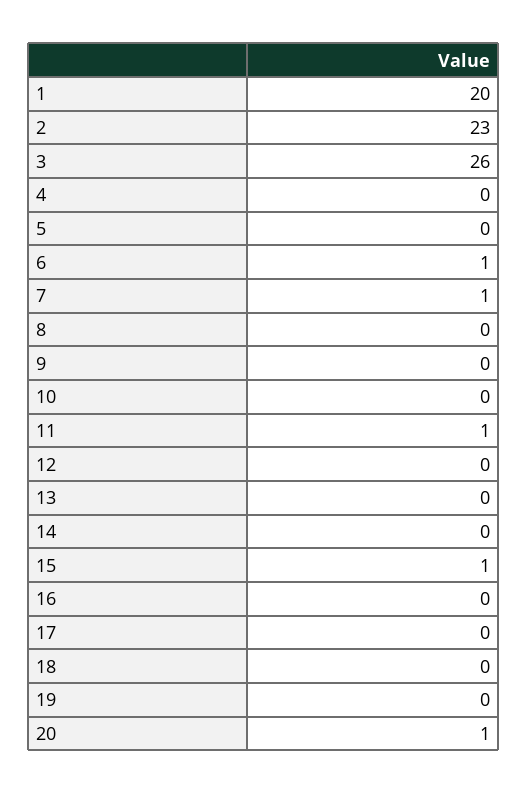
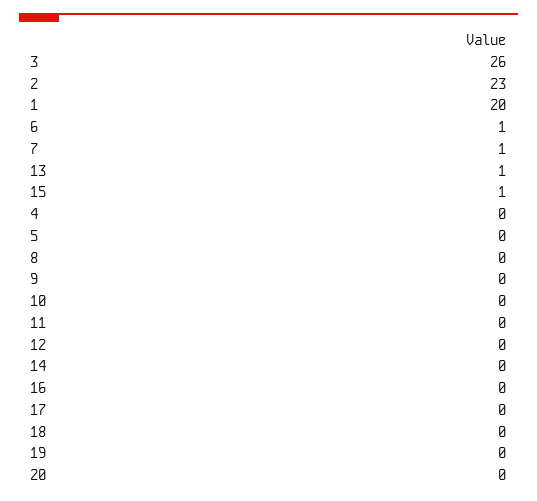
11: 1 -> 0
13: 0 -> 1
20: 1 -> 0

